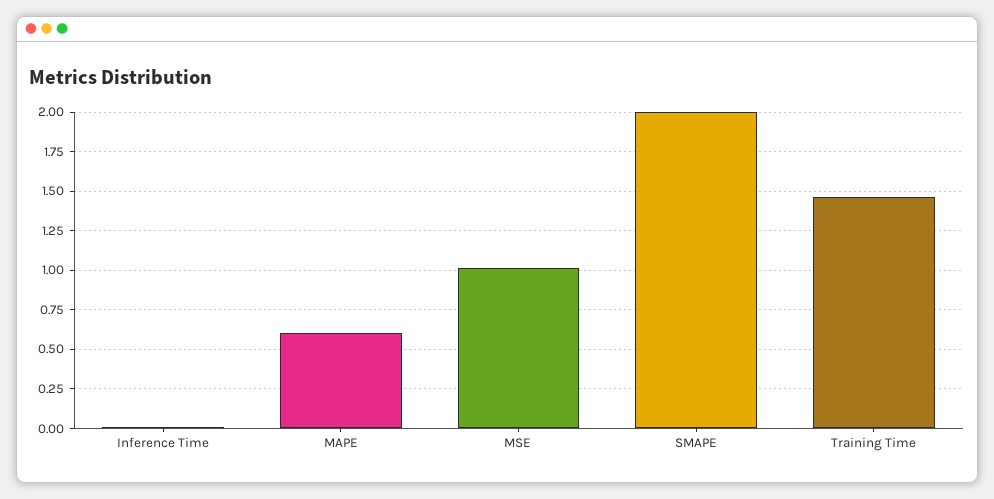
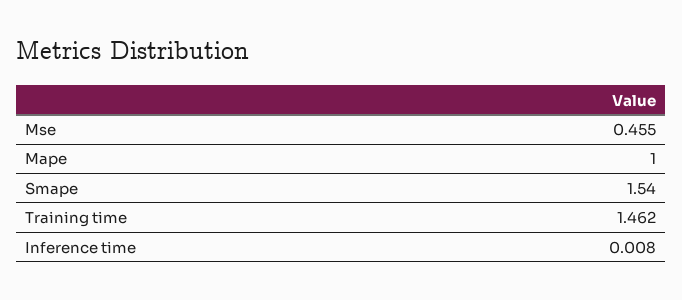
MAPE: 0.6 -> 1
MSE: 1 -> 0.455
SMAPE: 2 -> 1.54

